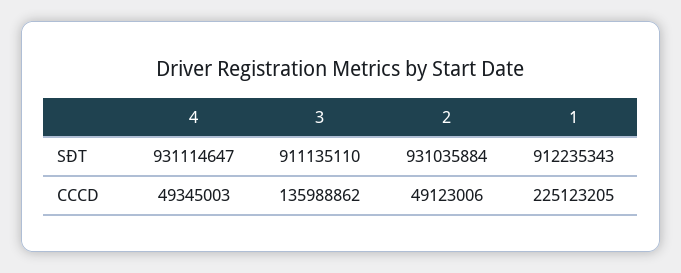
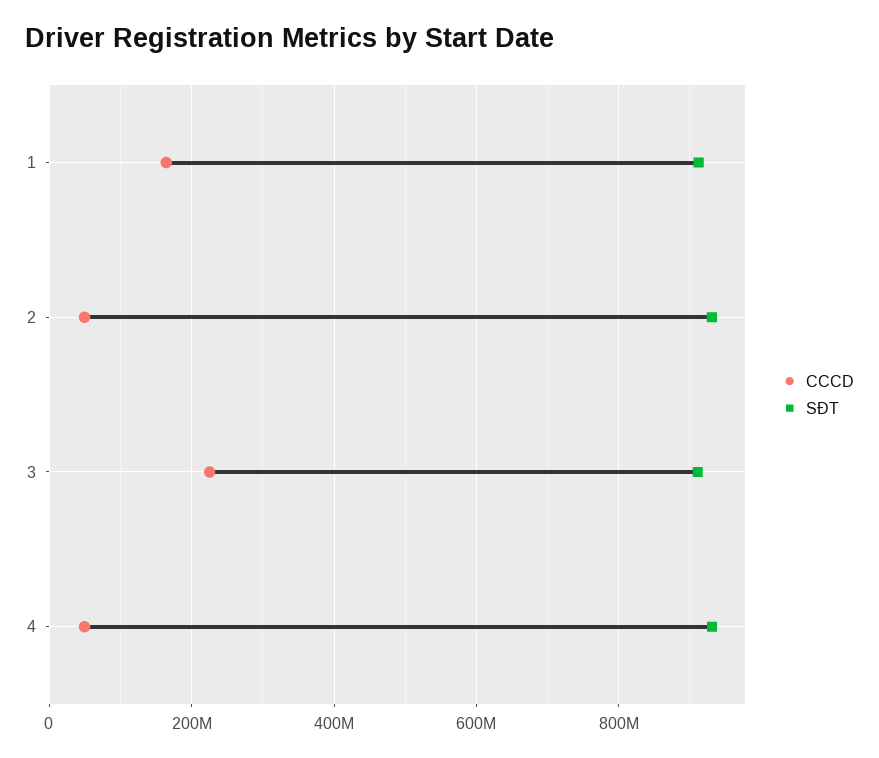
CCCD, 3: 135988862 -> 220000000
CCCD, 1: 225123205 -> 160000000

